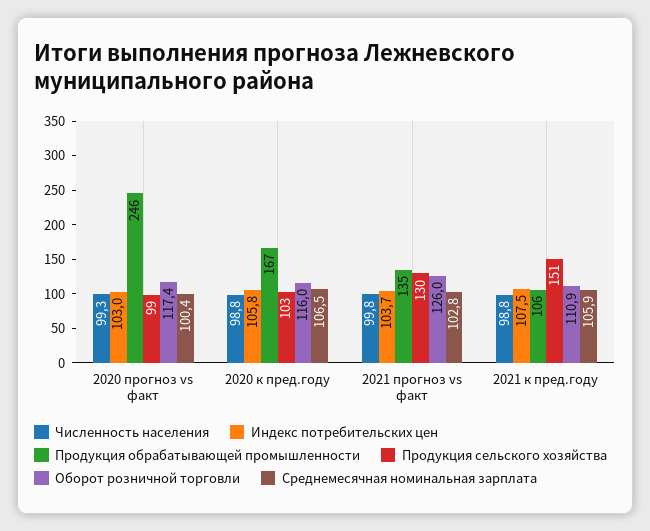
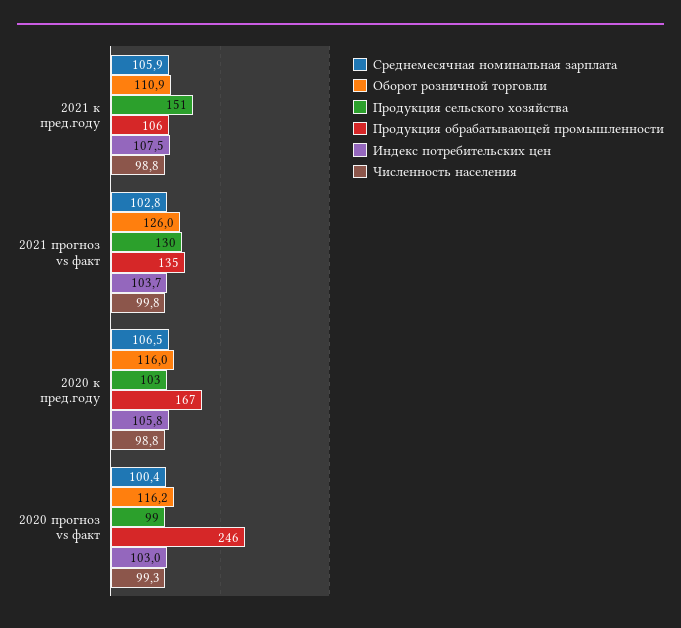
Оборот розничной торговли, 2020 прогноз vs факт: 117.4 -> 116.2

